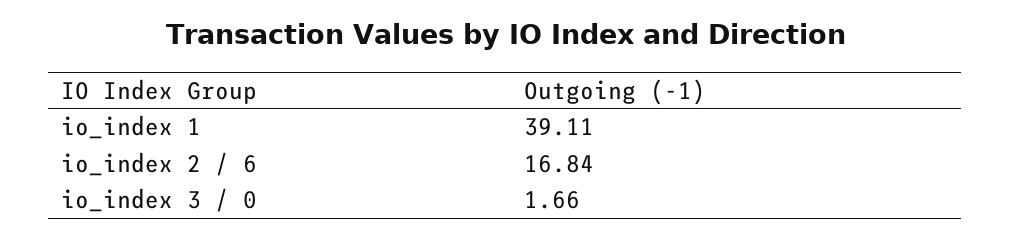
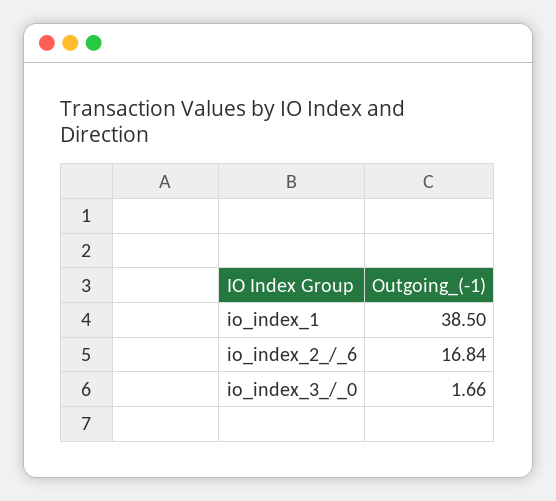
io_index 1: 39.11 -> 38.5

